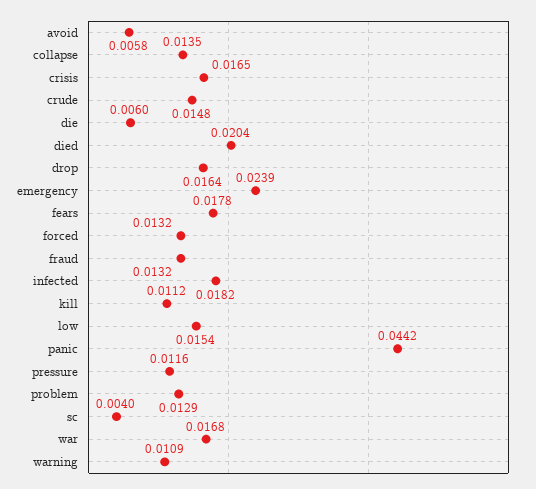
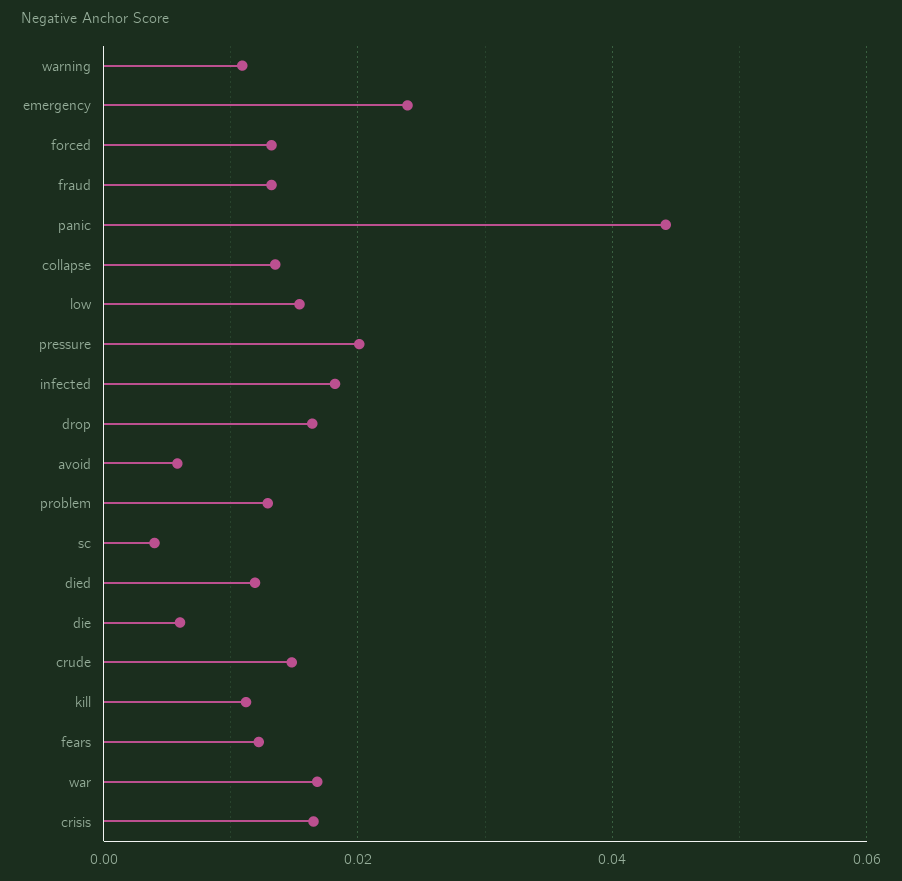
died: 0.0204 -> 0.012
fears: 0.0178 -> 0.012
pressure: 0.0116 -> 0.02

